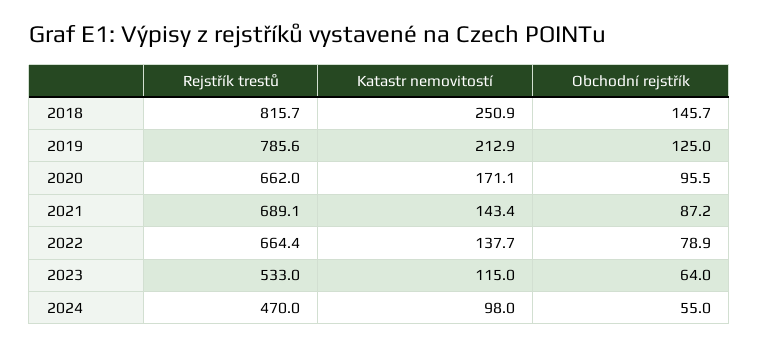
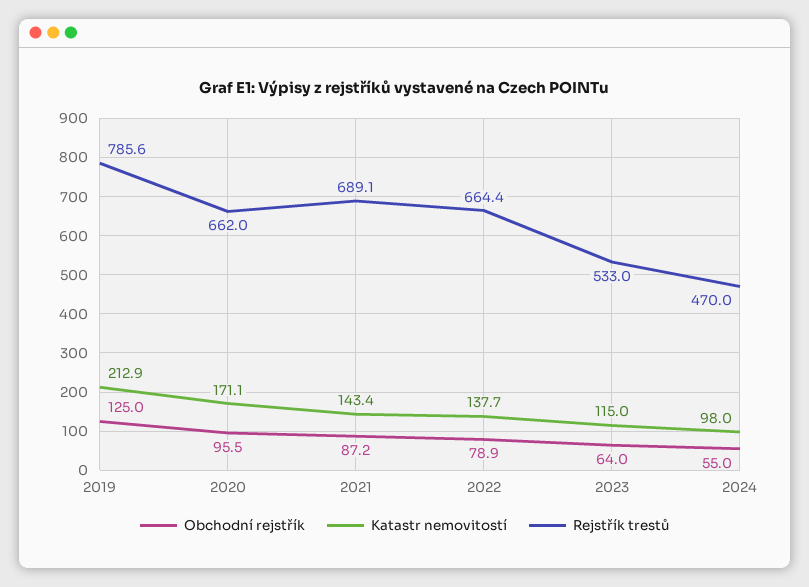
Rejstřík trestů, 2018: 815.7 -> none
Katastr nemovitostí, 2018: 250.9 -> none
Obchodní rejstřík, 2018: 145.7 -> none

